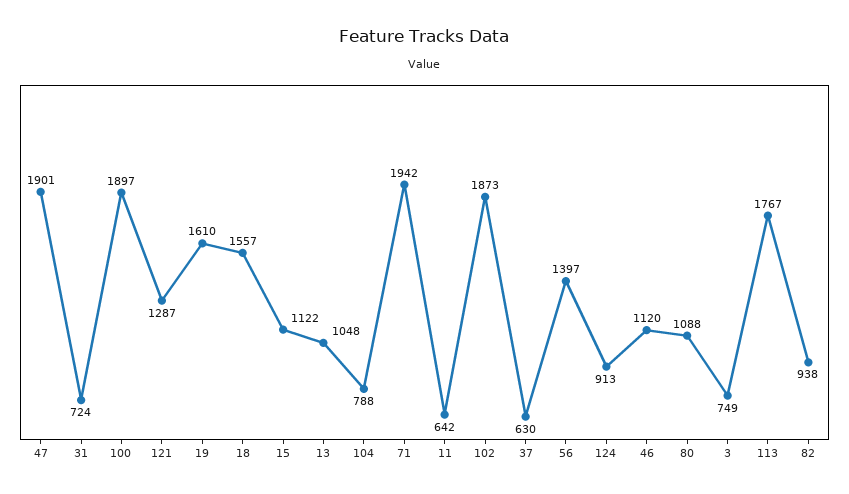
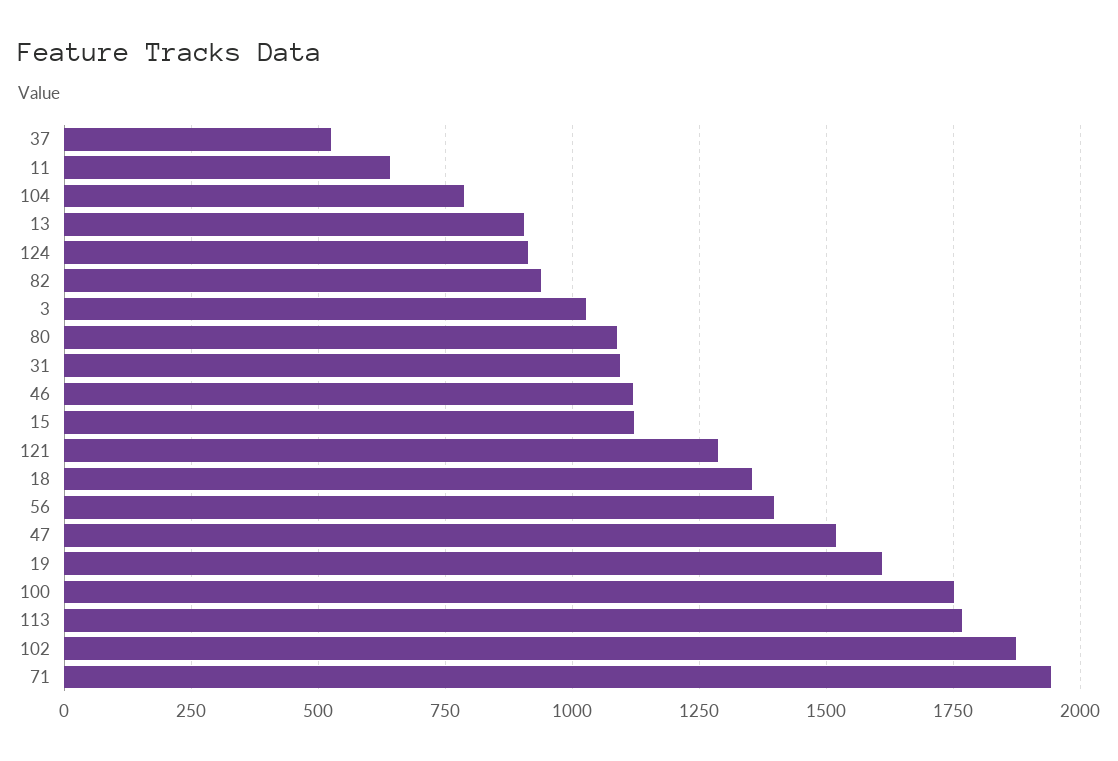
47: 1901 -> 1525
31: 724 -> 1100
100: 1897 -> 1750
18: 1557 -> 1350
13: 1048 -> 900
37: 630 -> 525
3: 749 -> 1025

